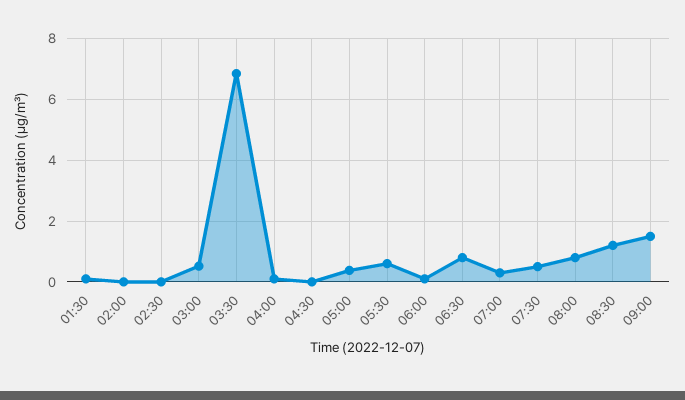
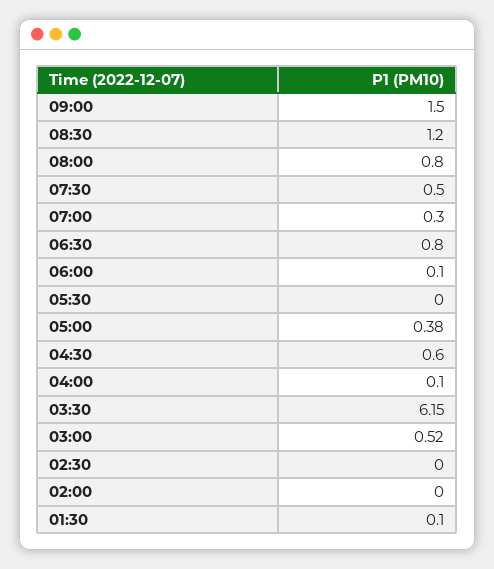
03:30: 6.8 -> 6.15
04:30: 0 -> 0.6
05:30: 0.6 -> 0

